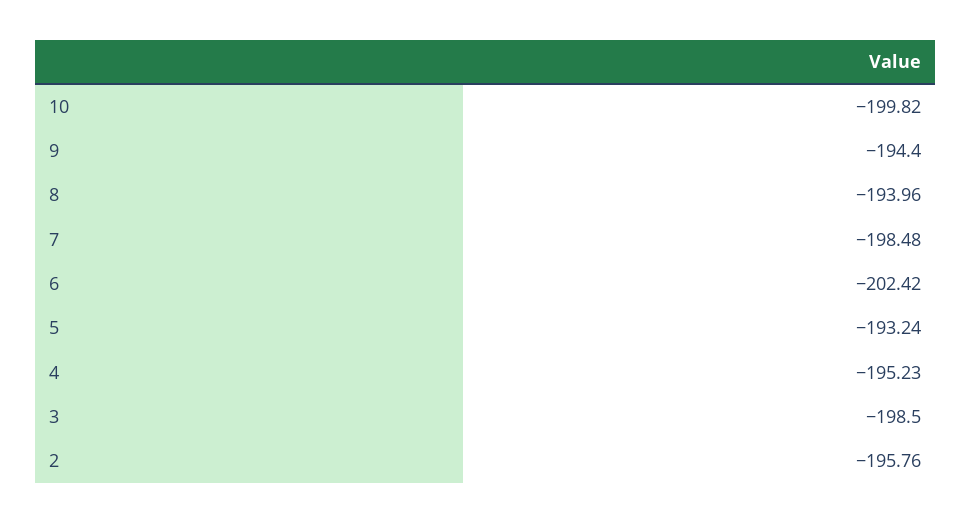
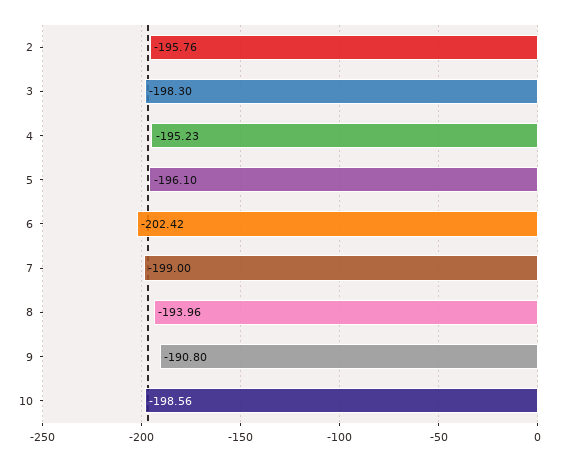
10: -199.82 -> -198.56
9: -194.4 -> -190.8
7: -198.48 -> -199
5: -193.24 -> -196.1
3: -198.5 -> -198.3

